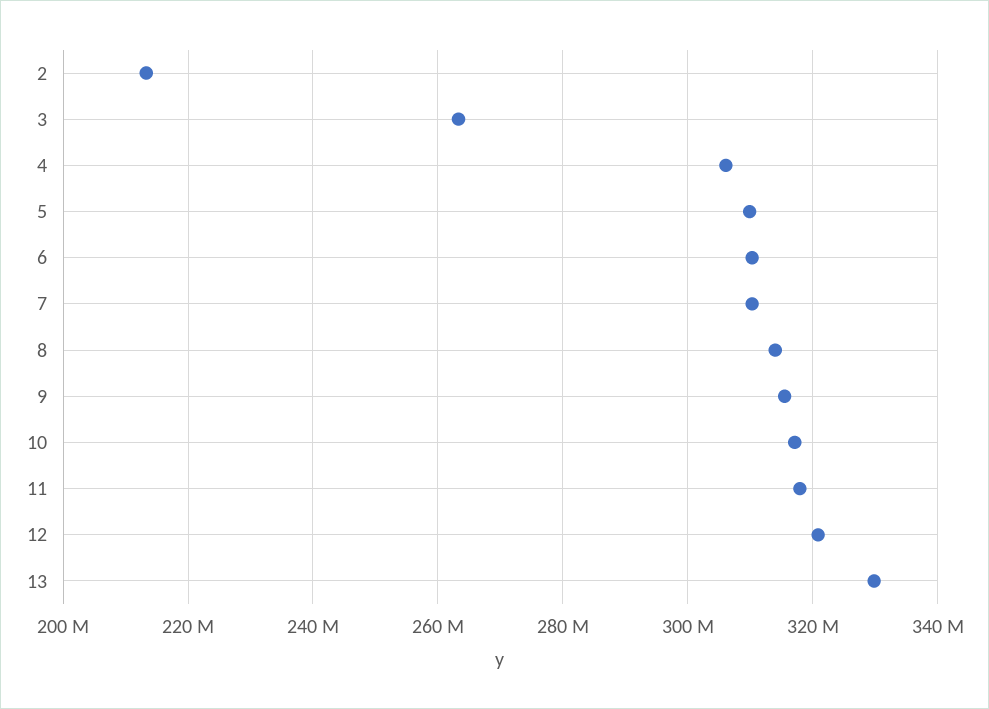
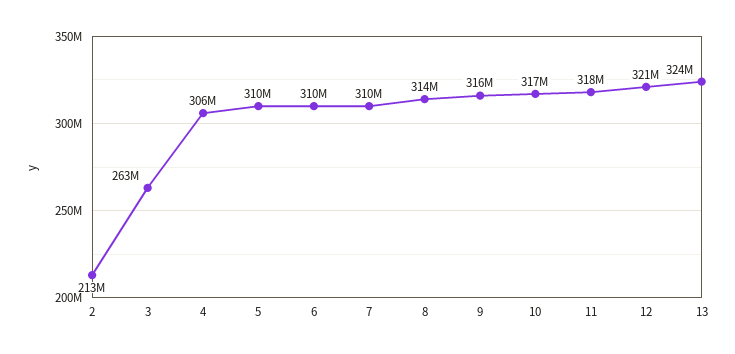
13: 330000000 -> 324000000

